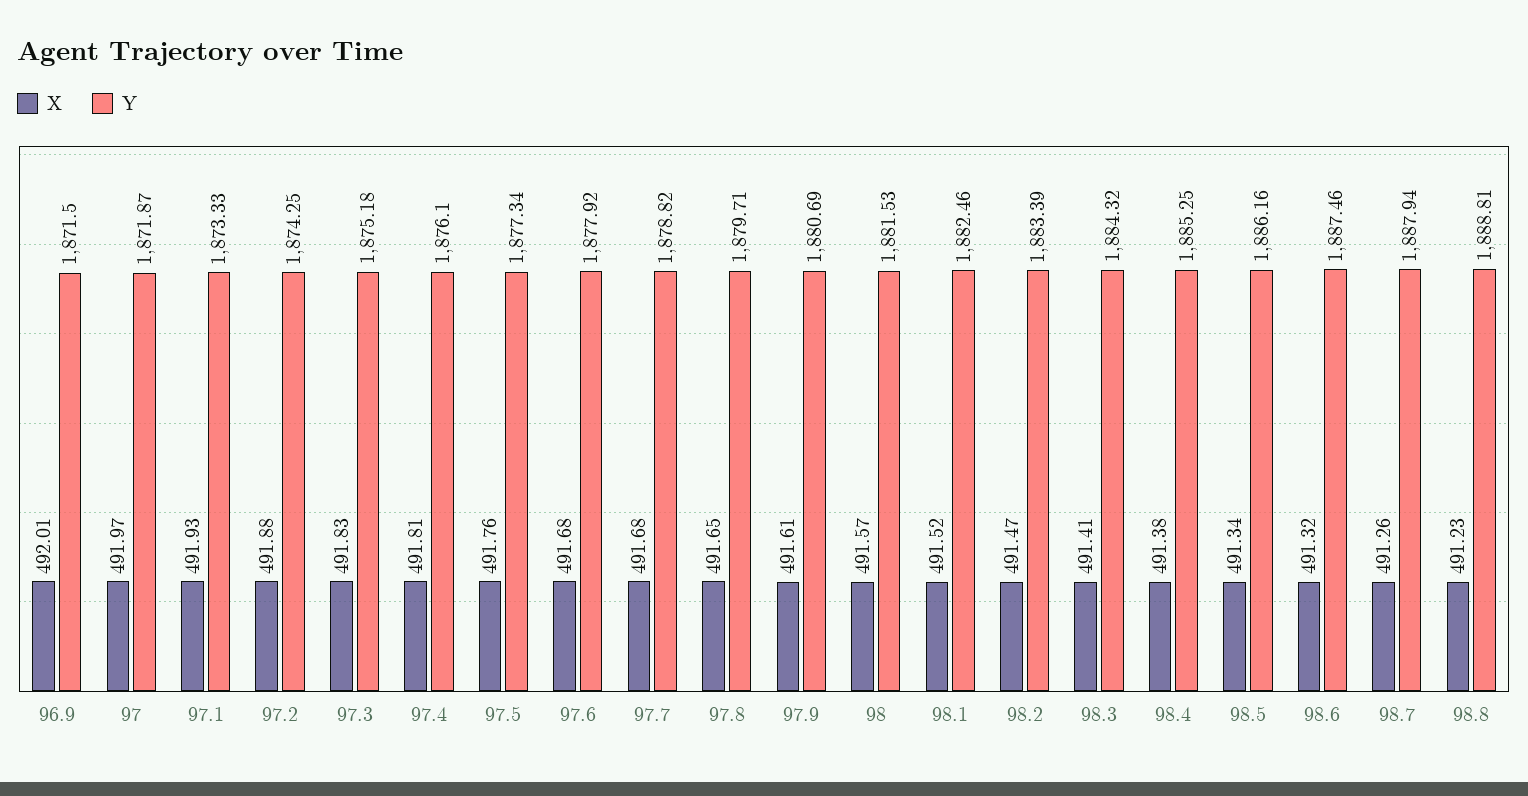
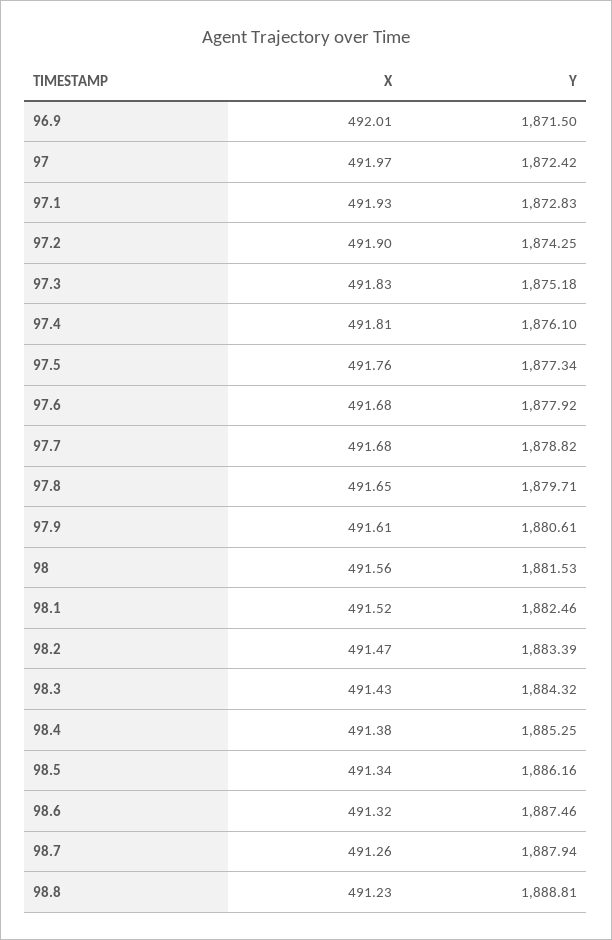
Y, 97: 1871.87 -> 1872.42
Y, 97.1: 1873.33 -> 1872.83
X, 97.2: 491.88 -> 491.9
Y, 97.9: 1880.69 -> 1880.61
X, 98: 491.57 -> 491.56
X, 98.3: 491.41 -> 491.43

